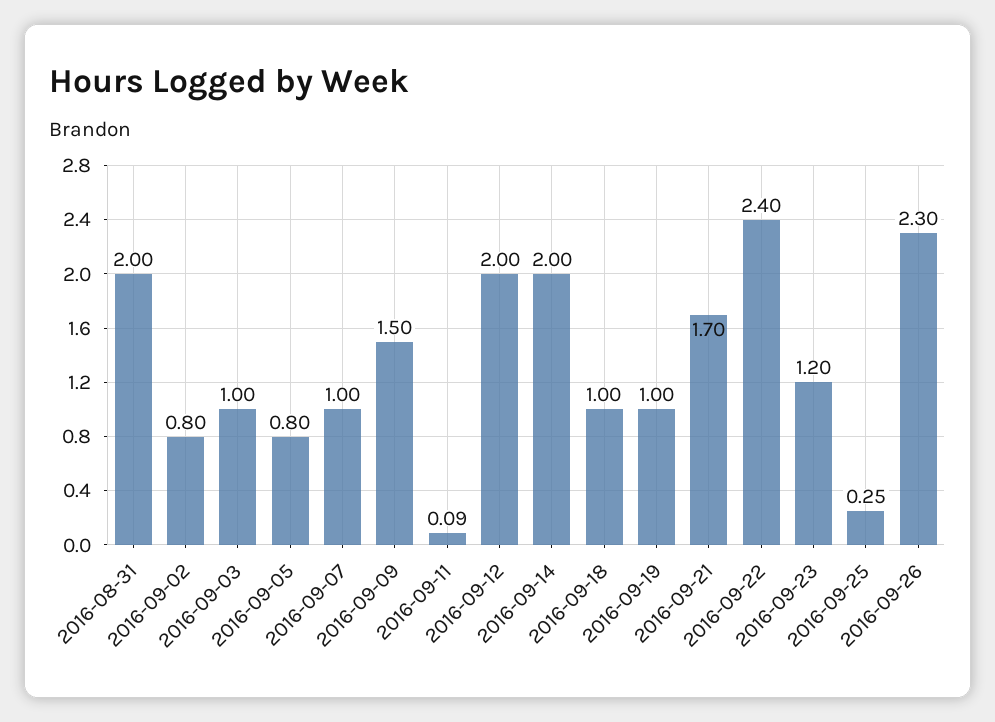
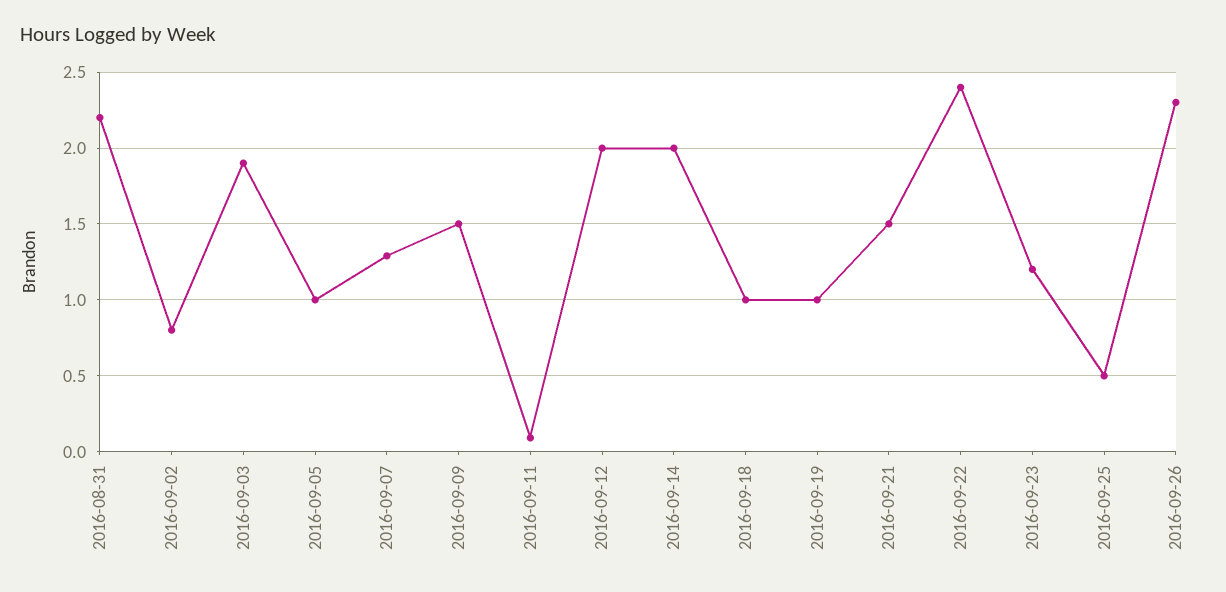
2016-08-31: 2 -> 2.2
2016-09-03: 1 -> 1.9
2016-09-05: 0.8 -> 1
2016-09-07: 1 -> 1.3
2016-09-21: 1.7 -> 1.5
2016-09-25: 0.25 -> 0.5

